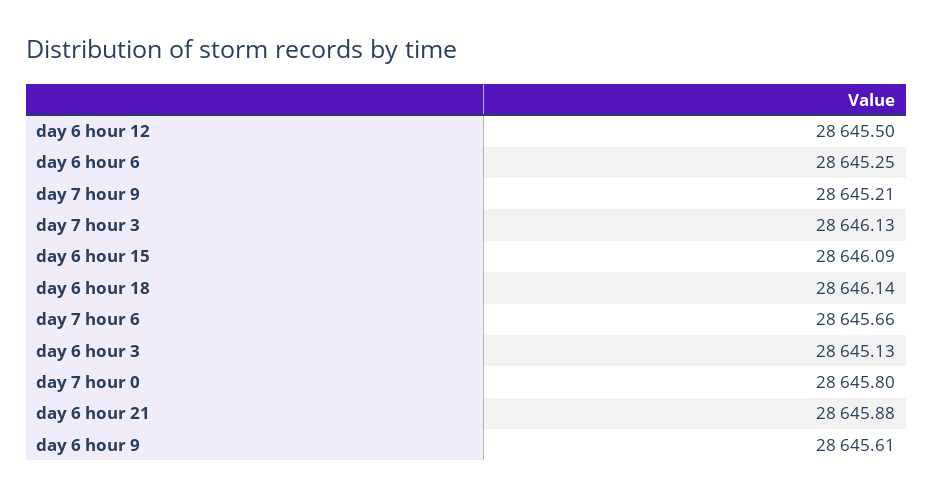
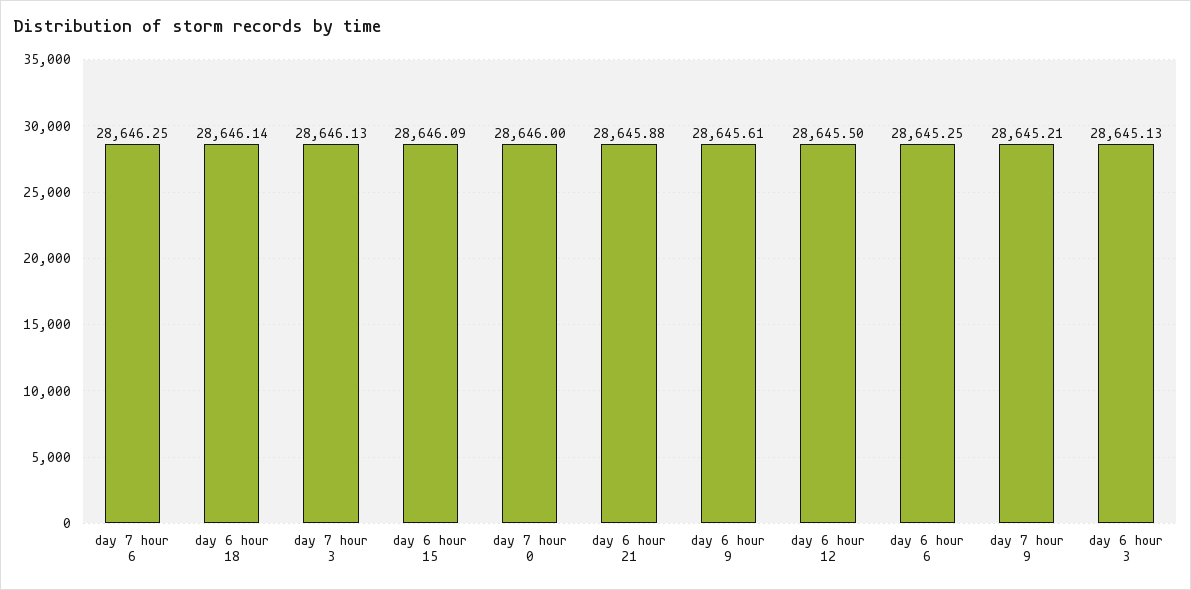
day 7 hour 6: 28645.66 -> 28646.25
day 7 hour 0: 28645.8 -> 28646

